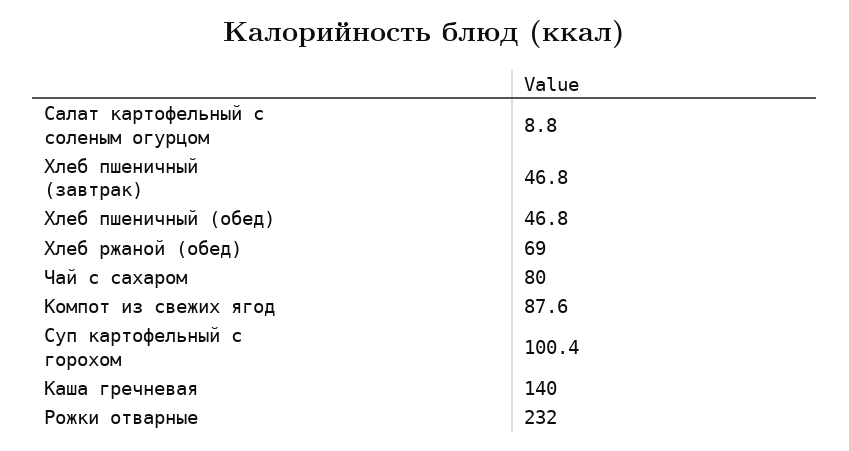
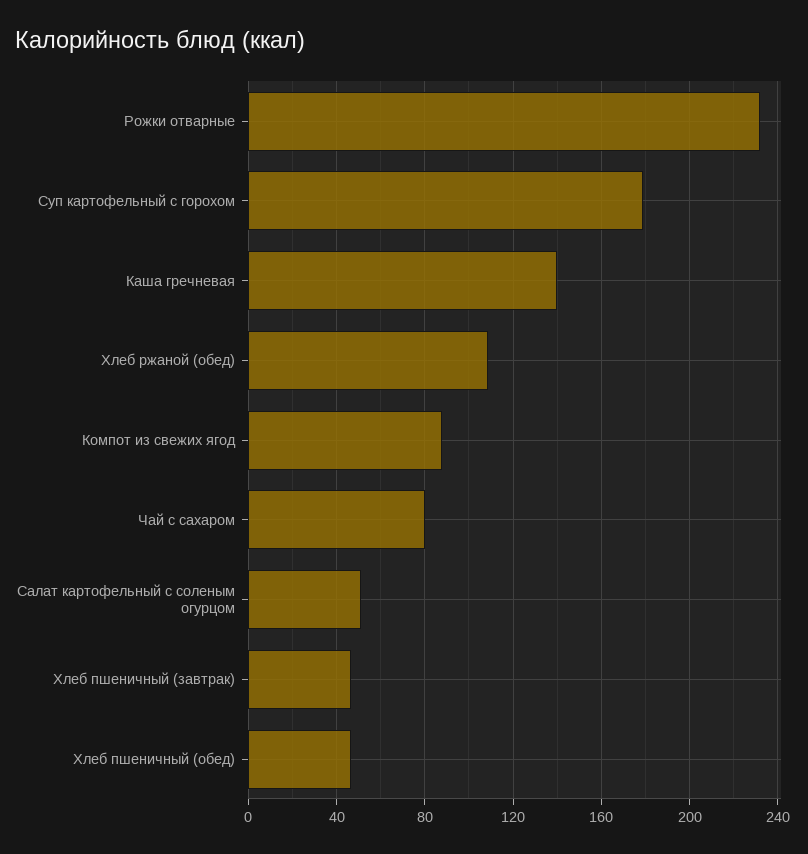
Салат картофельный с соленым огурцом: 8.8 -> 50
Хлеб ржаной (обед): 69 -> 110
Суп картофельный с горохом: 100.4 -> 180

